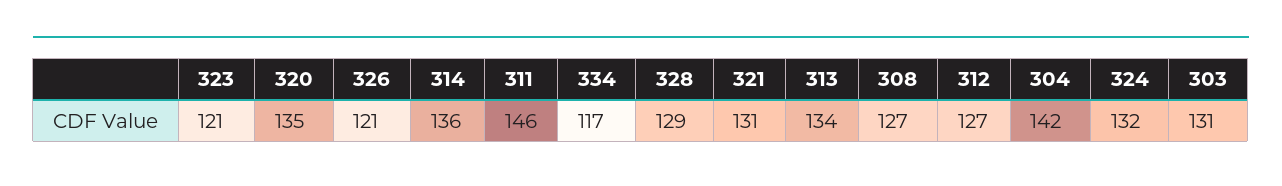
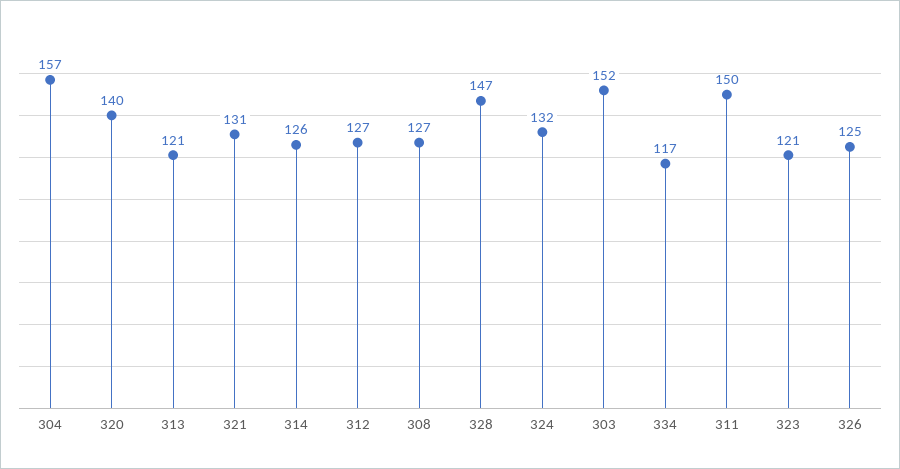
320: 135 -> 140
326: 121 -> 125
314: 136 -> 126
311: 146 -> 150
328: 129 -> 147
313: 134 -> 121
304: 142 -> 157
303: 131 -> 152

